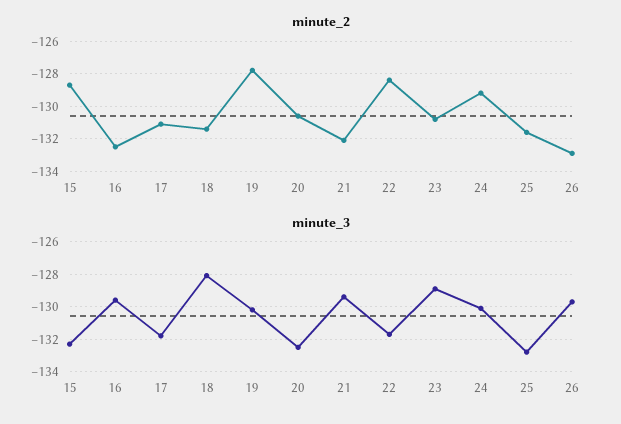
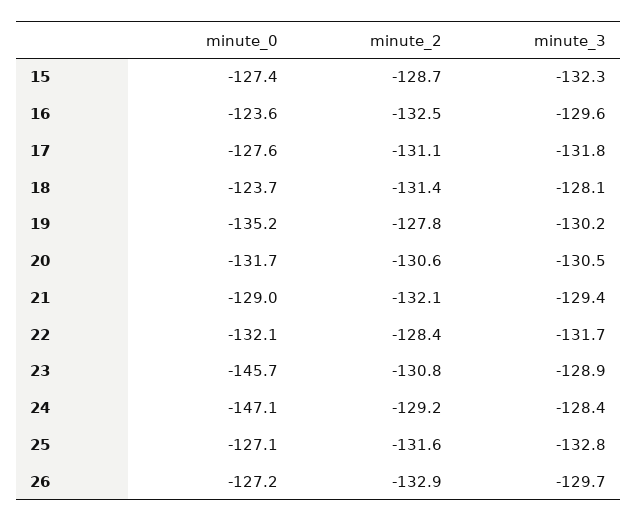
minute_3, 20: -132.5 -> -130.5
minute_3, 24: -130 -> -128.4
minute_0, 15: none -> -127.4
minute_0, 16: none -> -123.6
minute_0, 17: none -> -127.6
minute_0, 18: none -> -123.7
minute_0, 19: none -> -135.2
minute_0, 20: none -> -131.7
minute_0, 21: none -> -129
minute_0, 22: none -> -132.1
minute_0, 23: none -> -145.7
minute_0, 24: none -> -147.1
minute_0, 25: none -> -127.1
minute_0, 26: none -> -127.2

